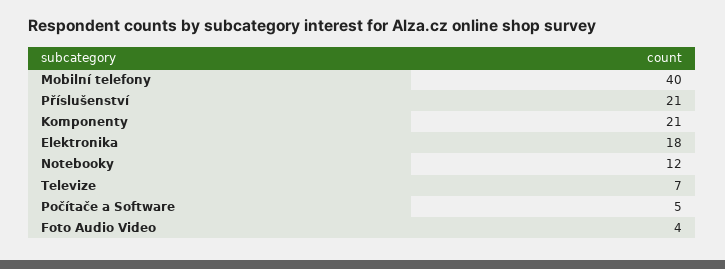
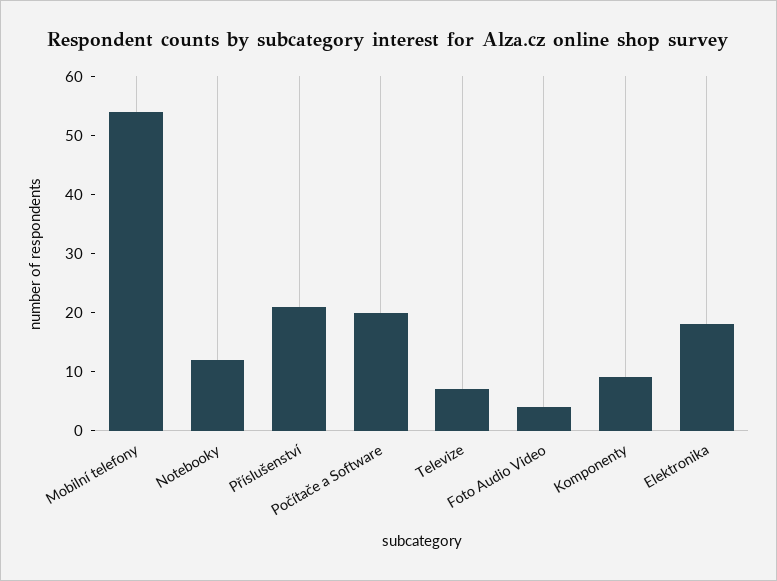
Mobilní telefony: 40 -> 55
Komponenty: 21 -> 10
Počítače a Software: 5 -> 20

